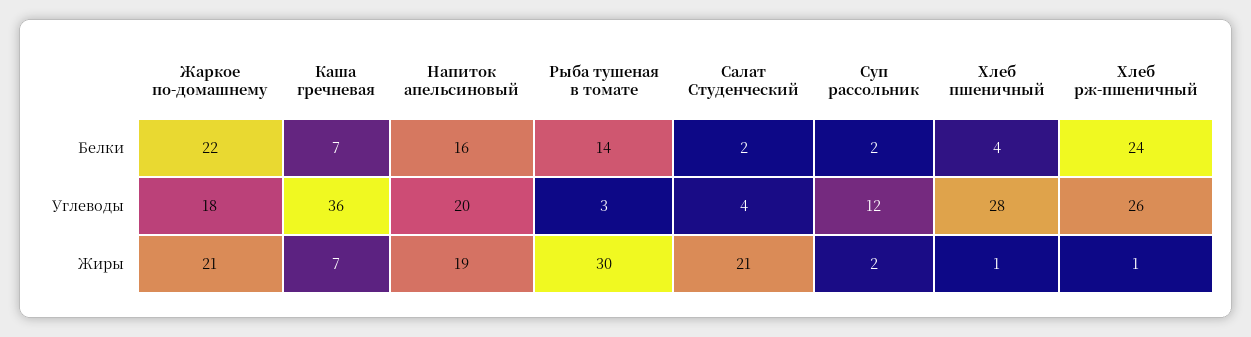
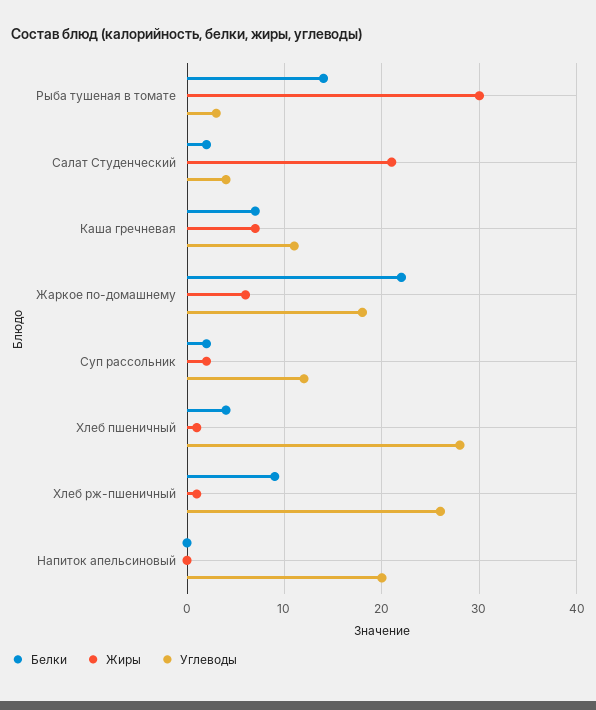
Белки, Напиток апельсиновый: 16 -> 0
Белки, Хлеб рж-пшеничный: 24 -> 9
Углеводы, Каша гречневая: 36 -> 11
Жиры, Жаркое по-домашнему: 21 -> 6
Жиры, Напиток апельсиновый: 19 -> 0

